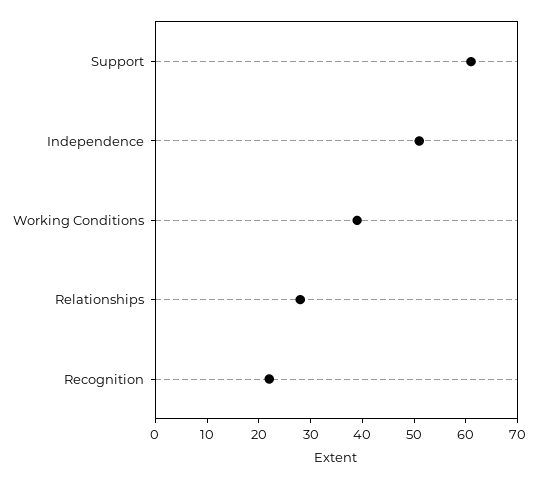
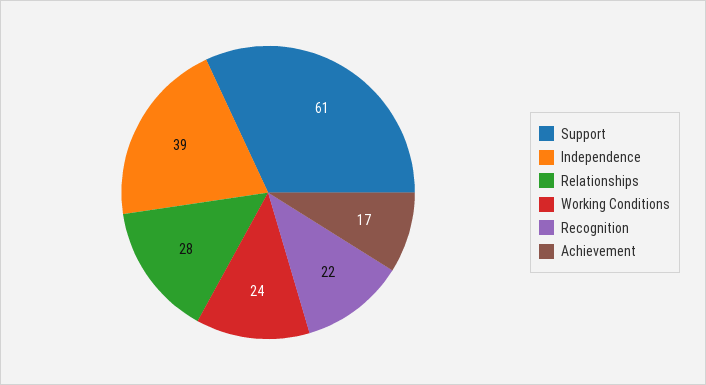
Independence: 50 -> 39
Working Conditions: 40 -> 24
Achievement: none -> 17

